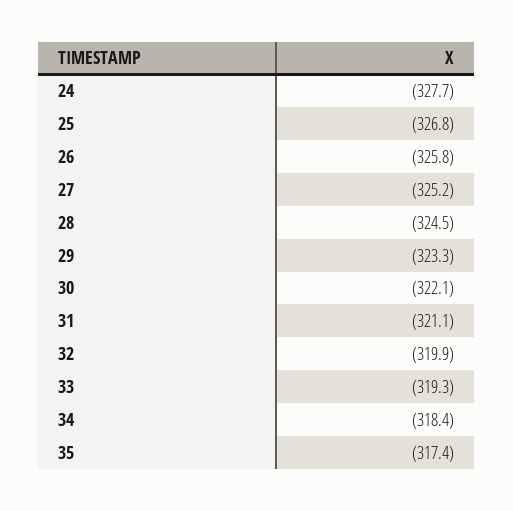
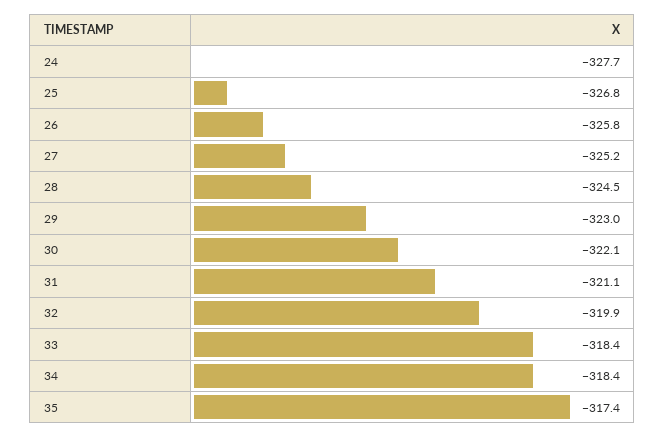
29: -323.3 -> -323
33: -319.3 -> -318.4

